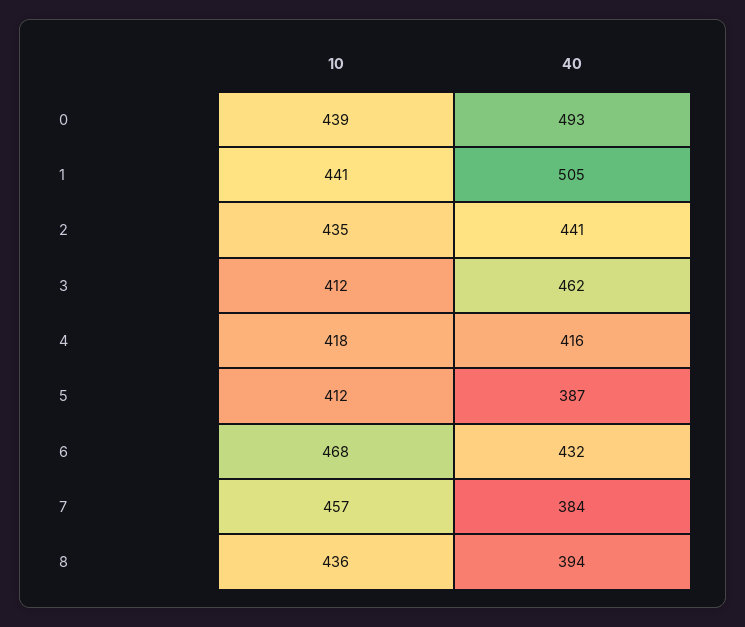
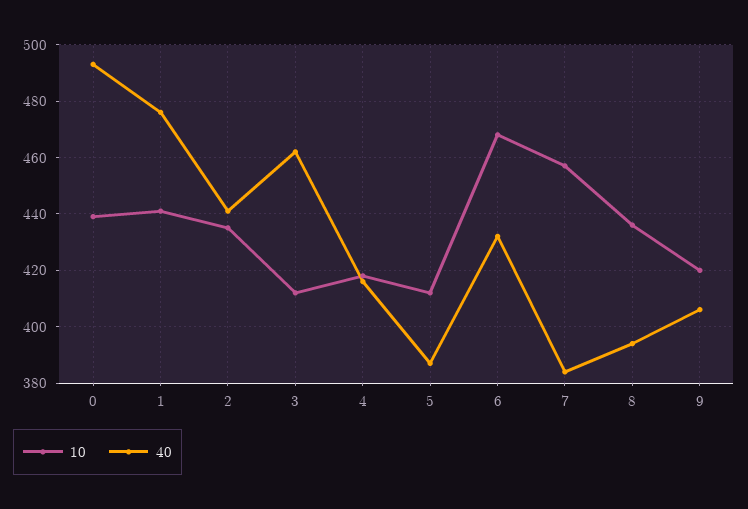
40, 1: 505 -> 475
10, 9: none -> 420
40, 9: none -> 405

